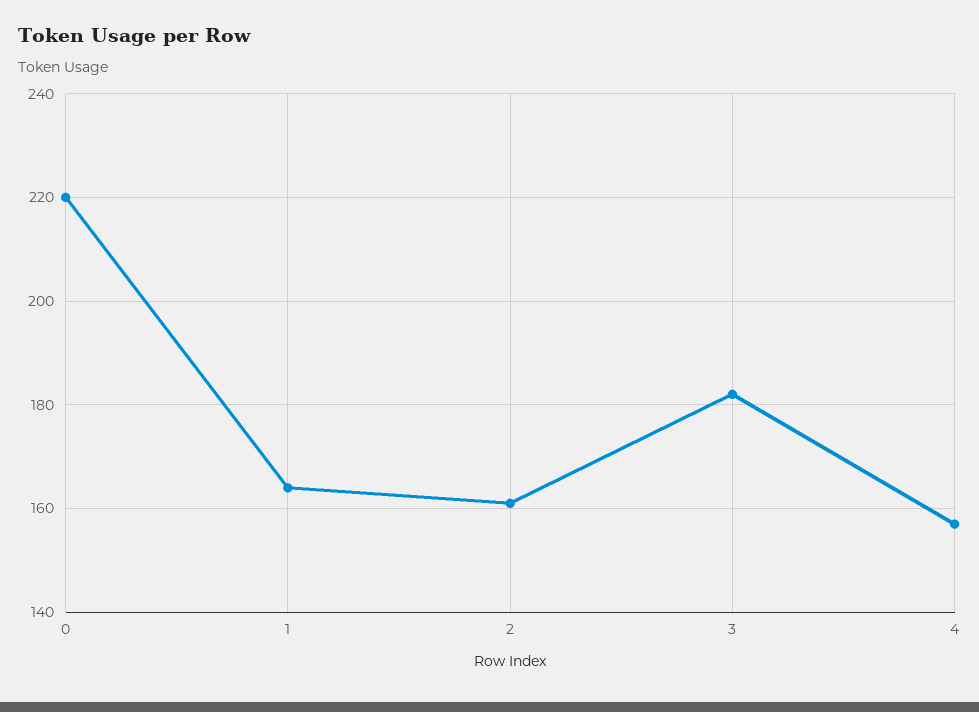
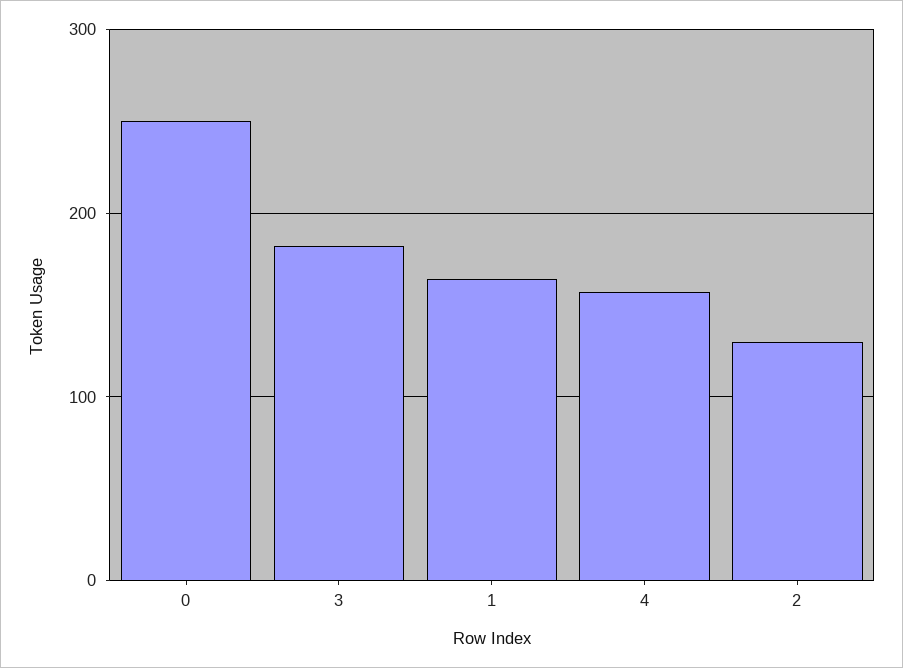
0: 220 -> 250
2: 160 -> 130

